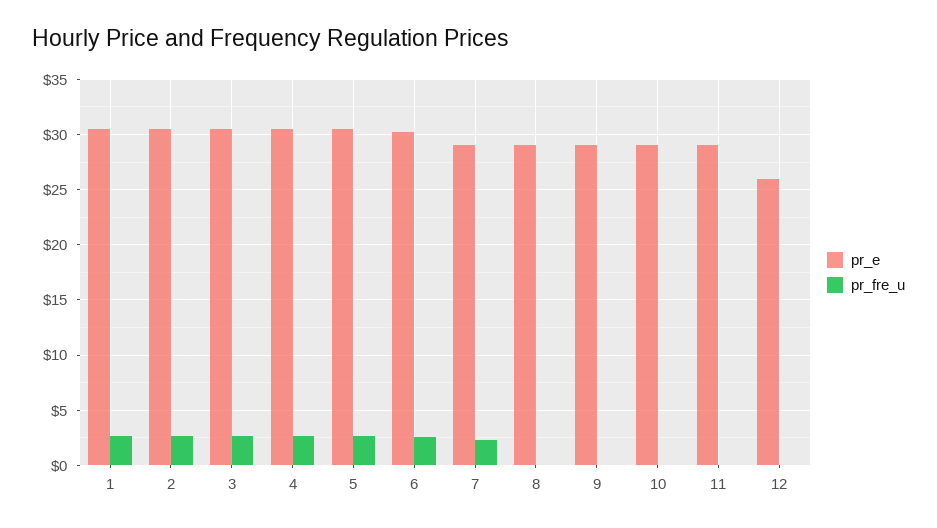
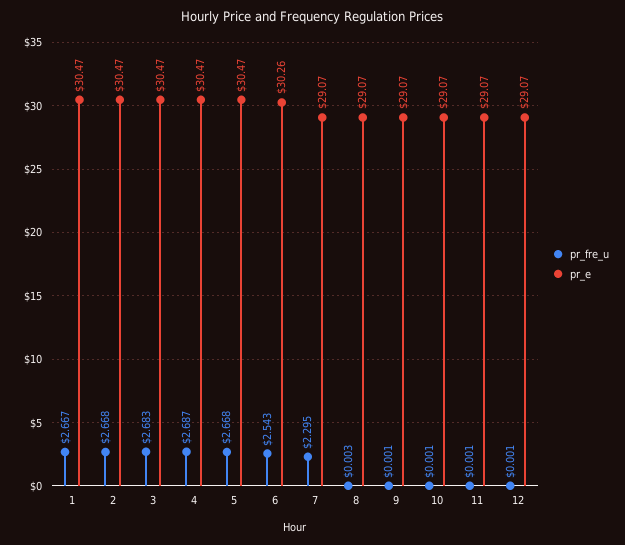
pr_e, 12: 26 -> 29.07

